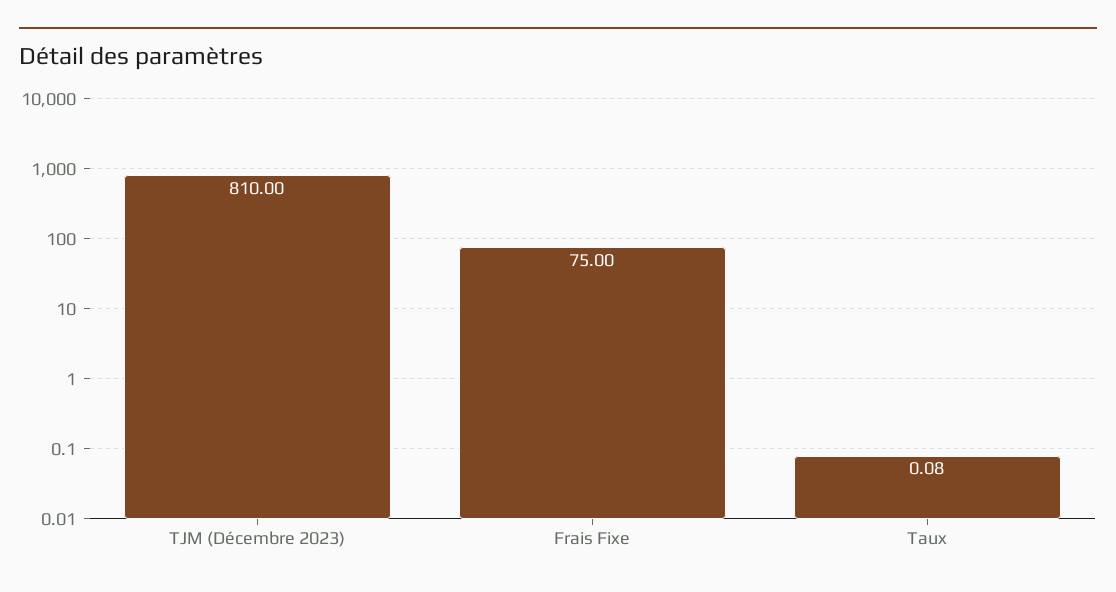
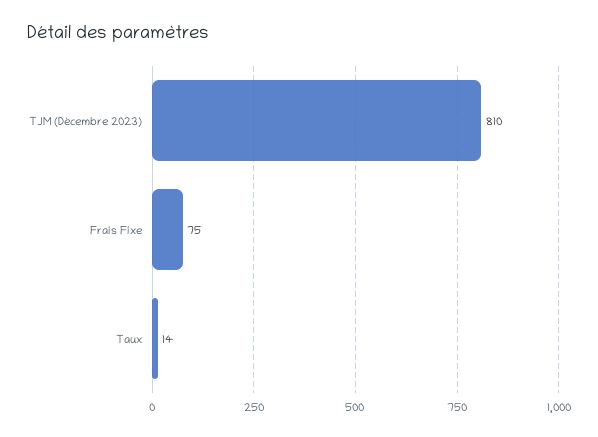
Taux: 0.08 -> 14

